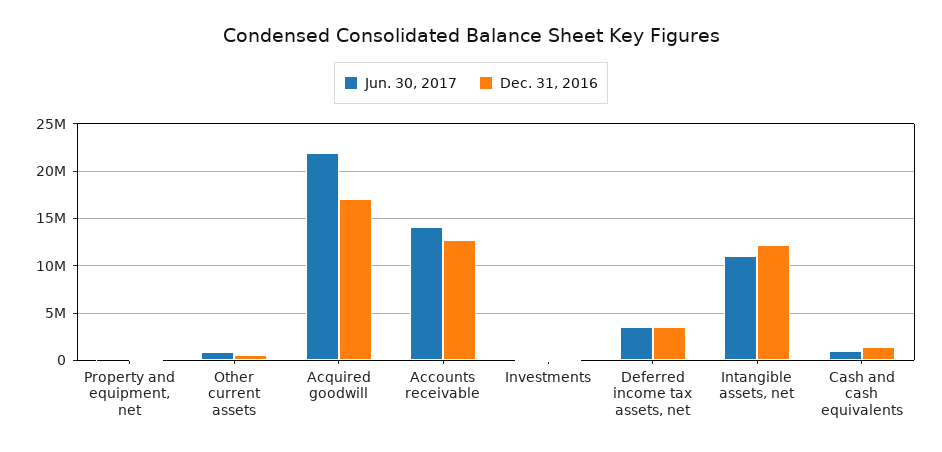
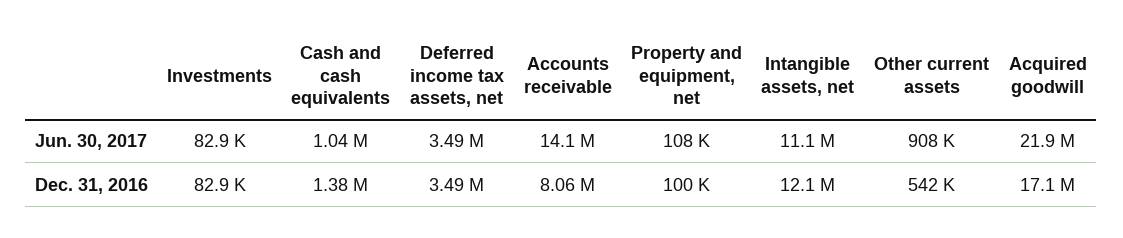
Dec. 31, 2016, Accounts receivable: 13000000 -> 8060000

